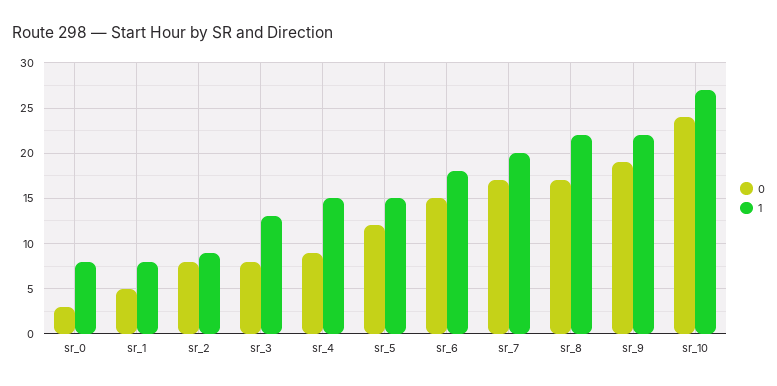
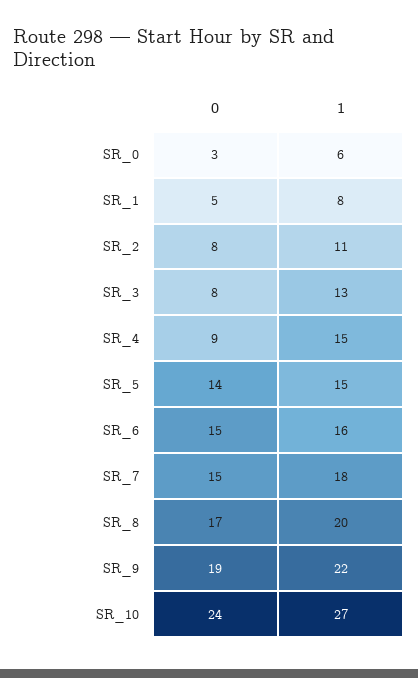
1, sr_0: 8 -> 6
1, sr_2: 9 -> 11
0, sr_5: 12 -> 14
1, sr_6: 18 -> 16
0, sr_7: 17 -> 15
1, sr_7: 20 -> 18
1, sr_8: 22 -> 20

